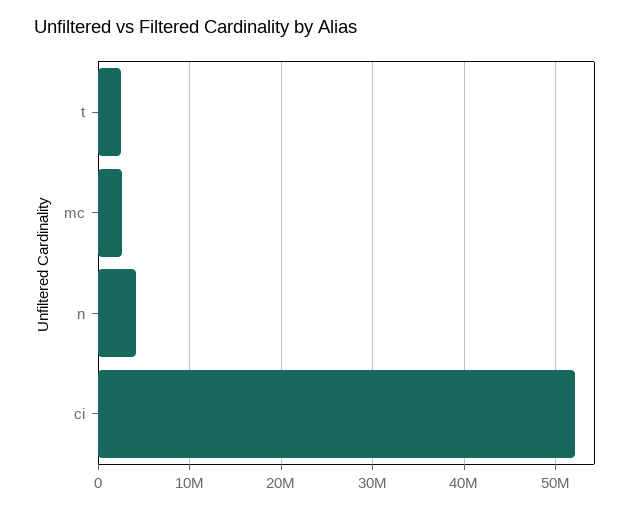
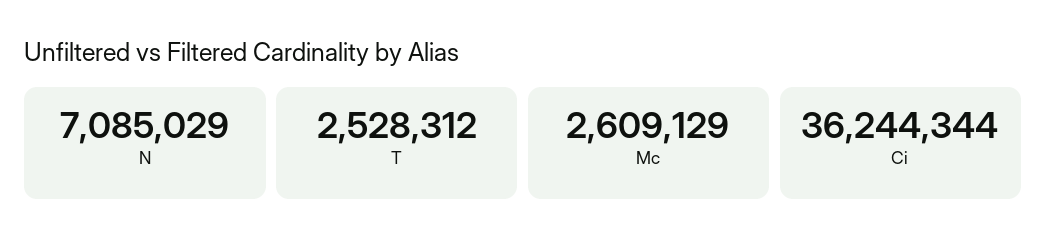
n: 4000000 -> 7085029
ci: 52000000 -> 36244344

